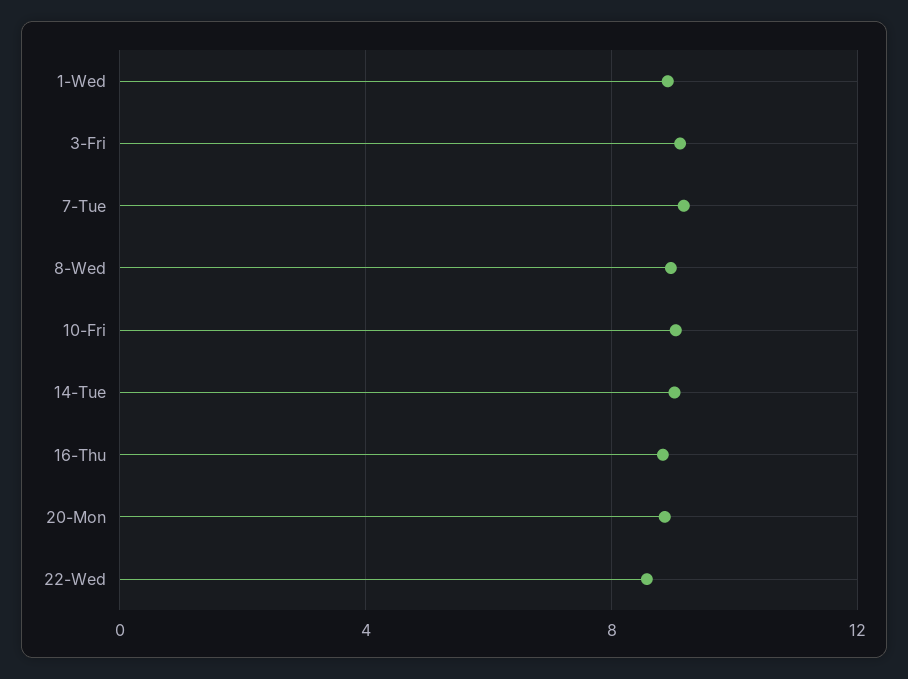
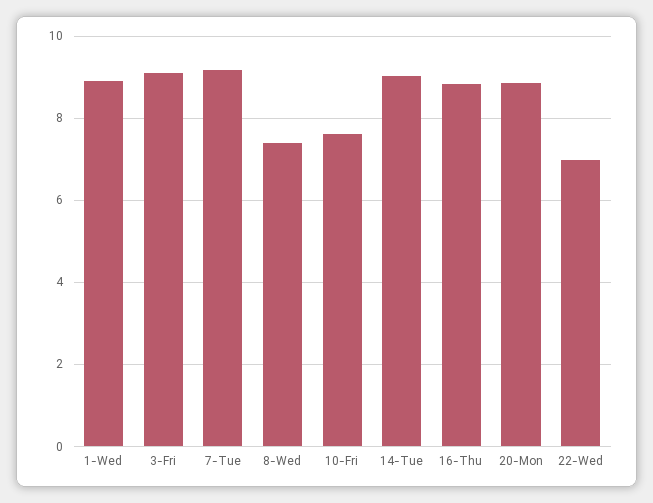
8-Wed: 9 -> 7.4
10-Fri: 9 -> 7.6
22-Wed: 8.5 -> 7

